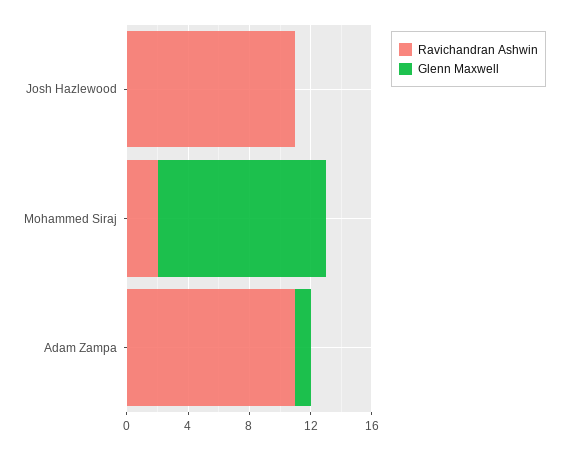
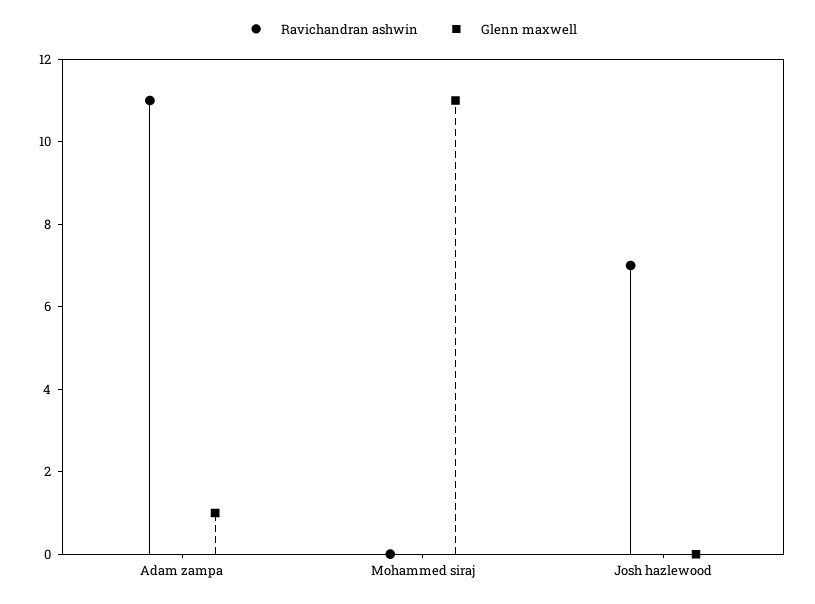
Ravichandran Ashwin, Josh Hazlewood: 11 -> 7
Ravichandran Ashwin, Mohammed Siraj: 2 -> 0

